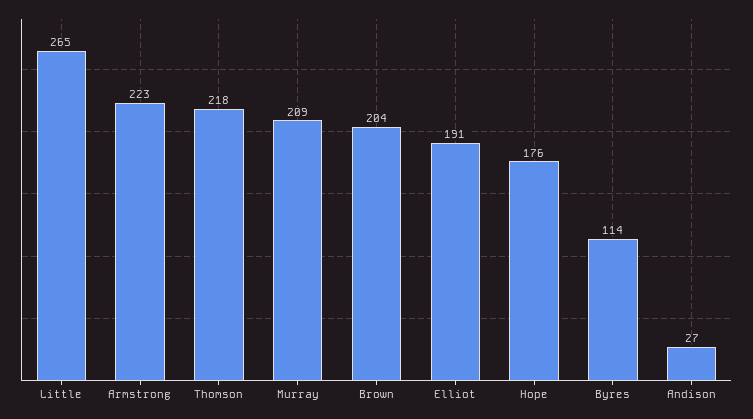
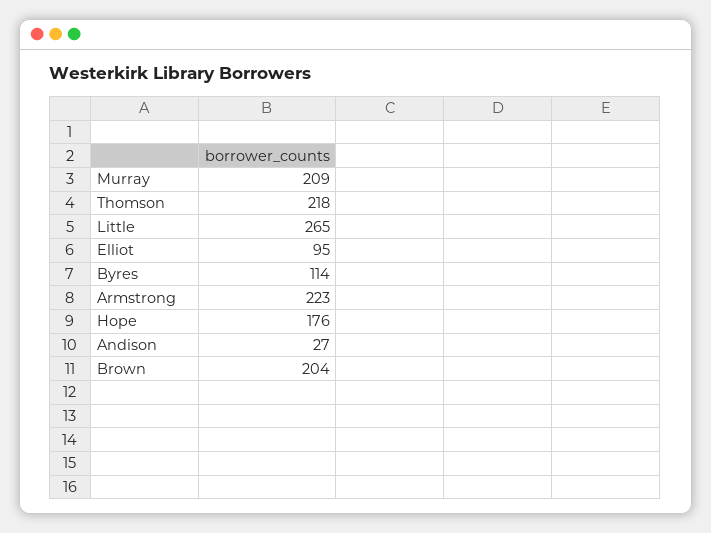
Elliot: 191 -> 95

